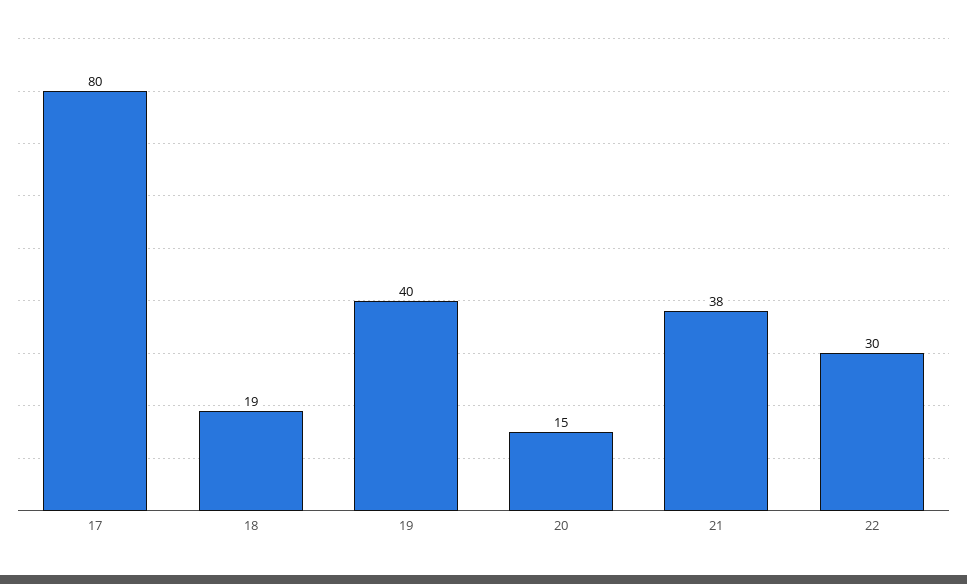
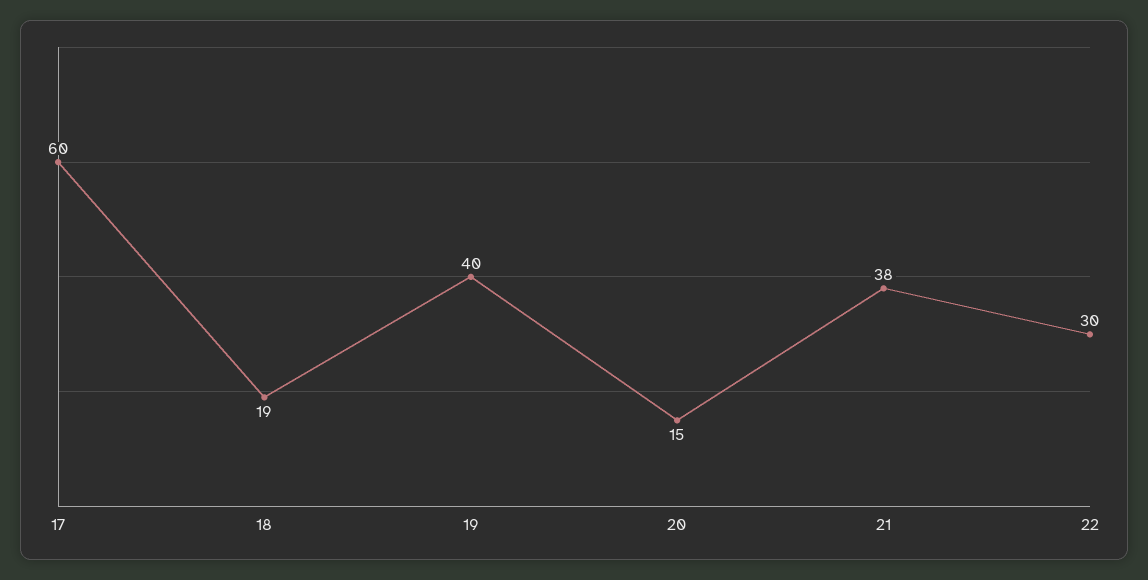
17: 80 -> 60

